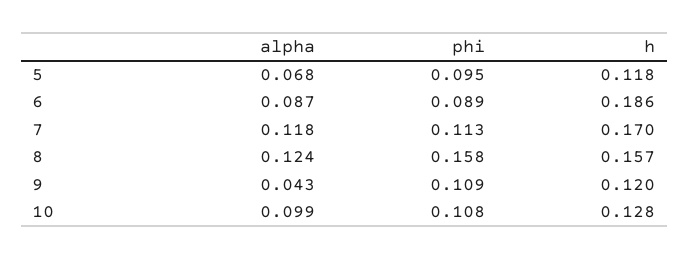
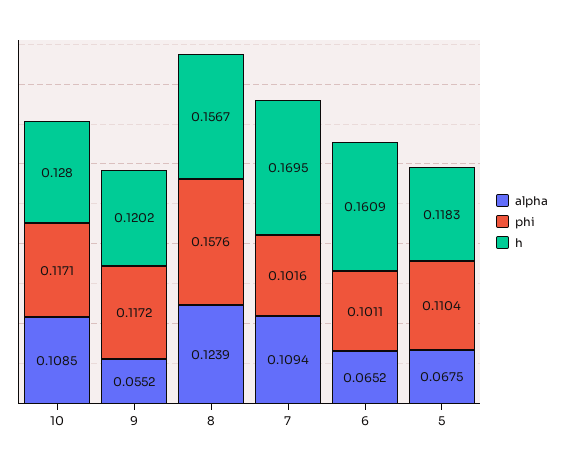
phi, 5: 0.095 -> 0.1104
alpha, 6: 0.087 -> 0.0652
phi, 6: 0.089 -> 0.1011
h, 6: 0.186 -> 0.1609
alpha, 7: 0.118 -> 0.1094
phi, 7: 0.113 -> 0.1016
alpha, 9: 0.043 -> 0.0552
phi, 9: 0.109 -> 0.1172
alpha, 10: 0.099 -> 0.1085
phi, 10: 0.108 -> 0.1171

